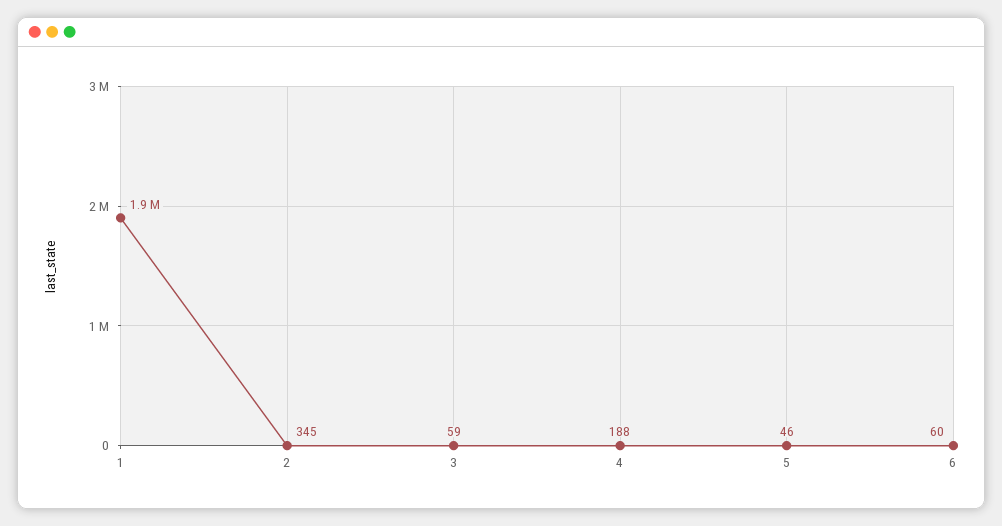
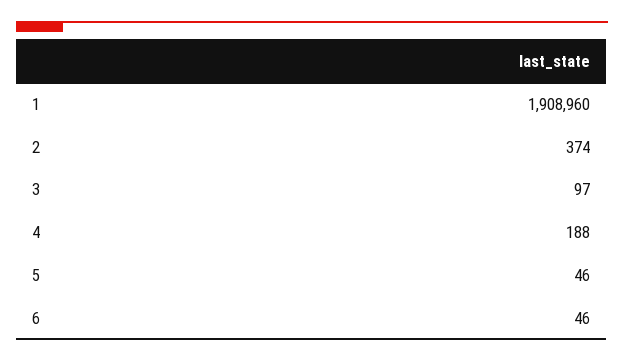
2: 345 -> 374
3: 59 -> 97
6: 60 -> 46

